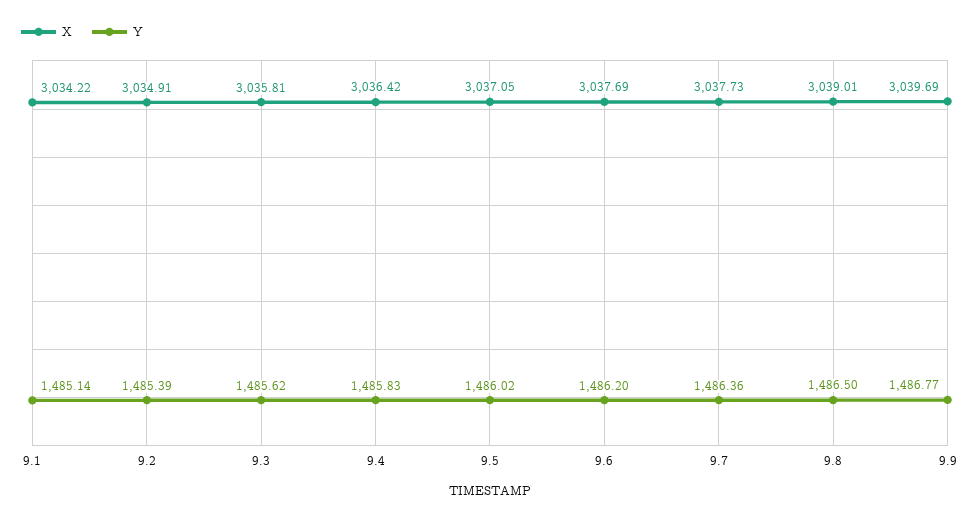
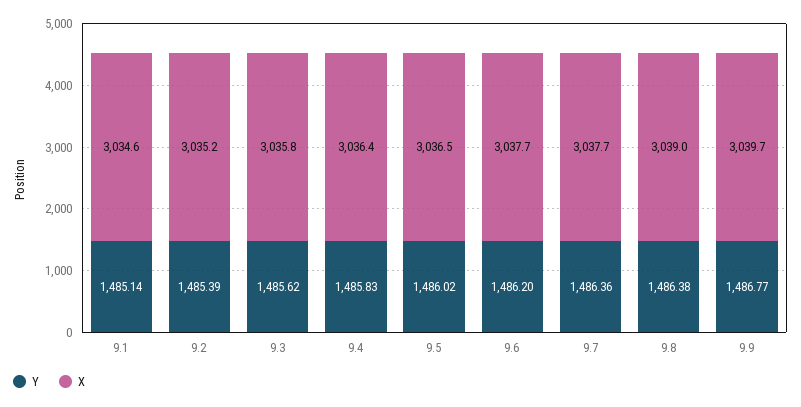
X, 9.1: 3034.22 -> 3034.6
X, 9.2: 3034.91 -> 3035.2
X, 9.5: 3037.05 -> 3036.5
Y, 9.8: 1486.5 -> 1486.38

